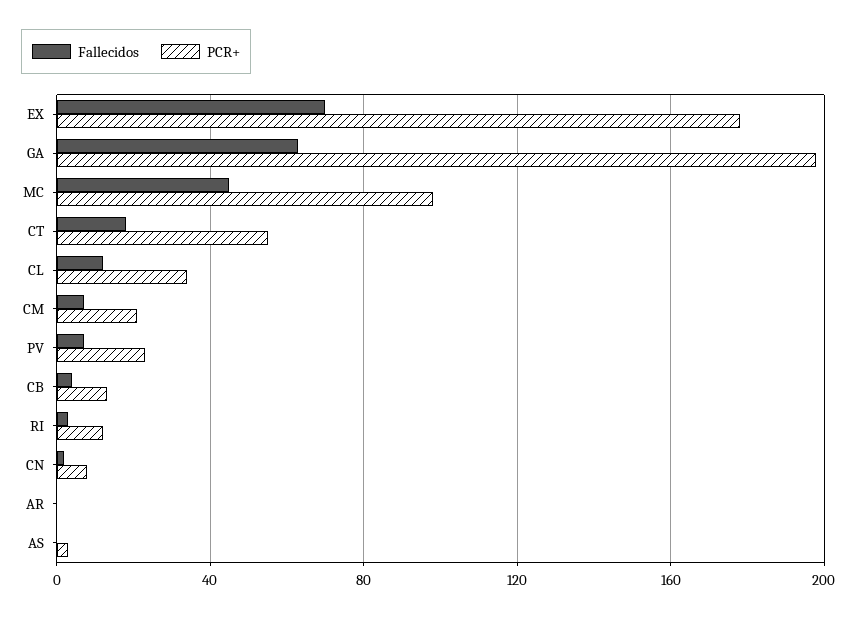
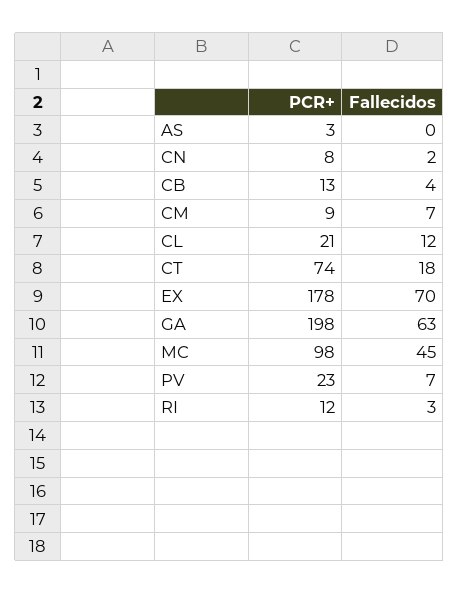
PCR+, CT: 55 -> 74
PCR+, CL: 35 -> 21
PCR+, CM: 20 -> 9
Fallecidos, AR: 0 -> none
PCR+, AR: 0 -> none

